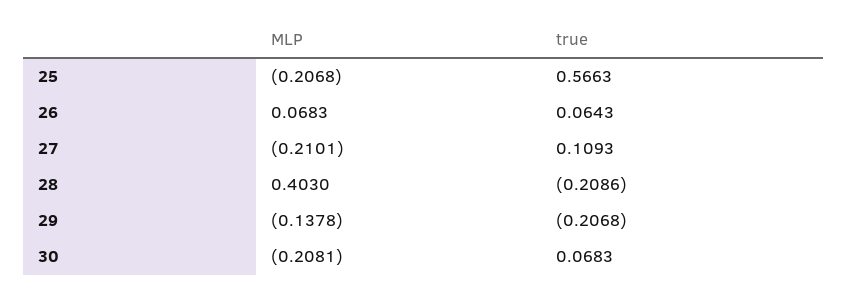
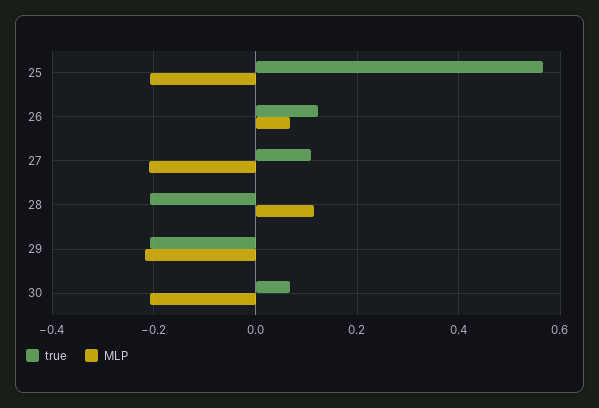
true, 26: 0.0643 -> 0.12
MLP, 28: 0.403 -> 0.12
MLP, 29: -0.1378 -> -0.22

